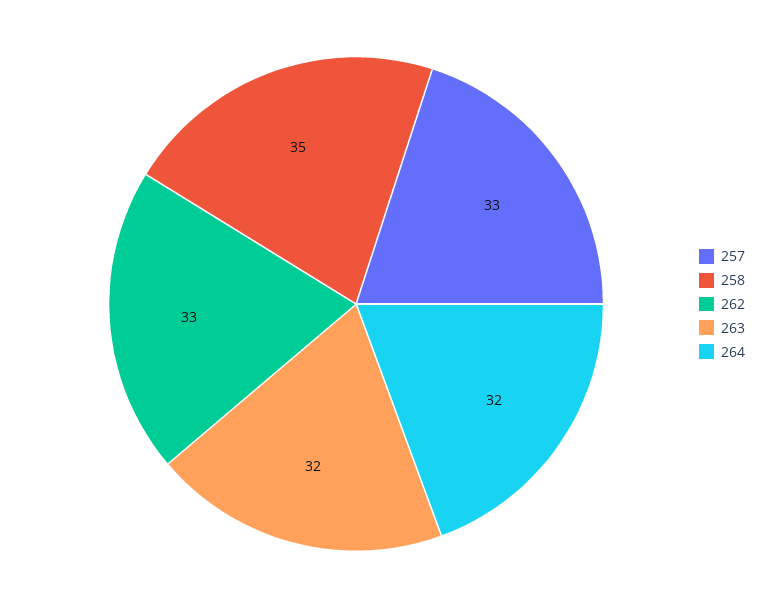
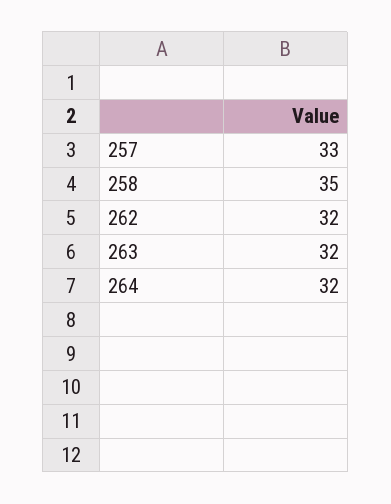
262: 33 -> 32

